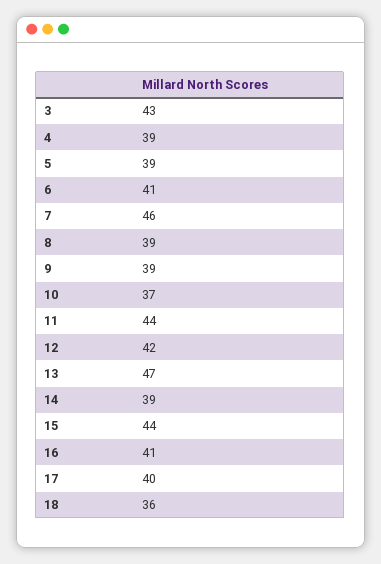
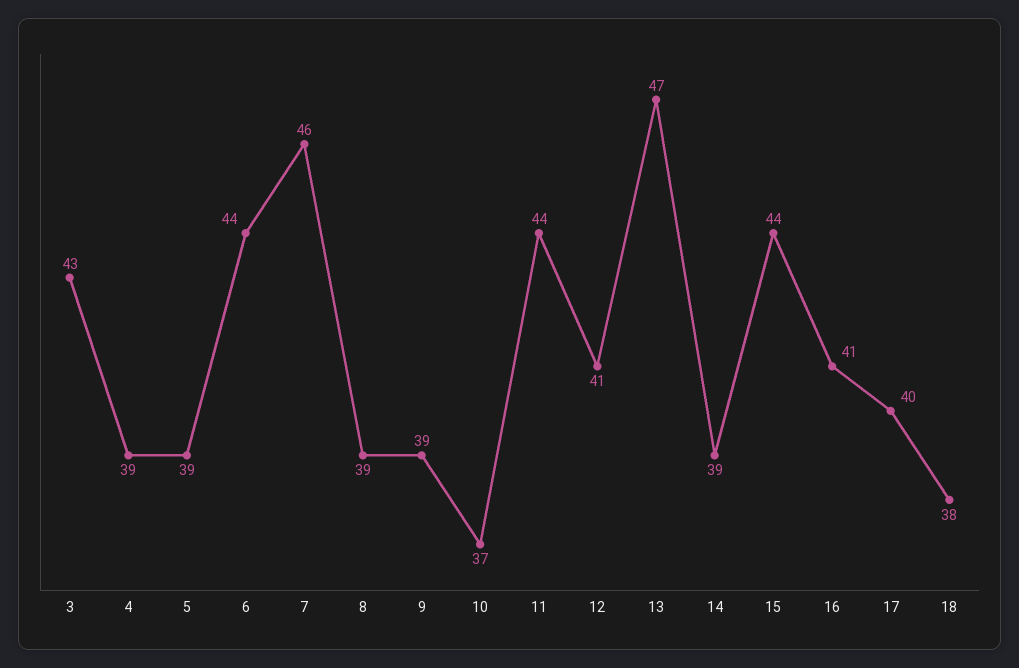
6: 41 -> 44
12: 42 -> 41
18: 36 -> 38

